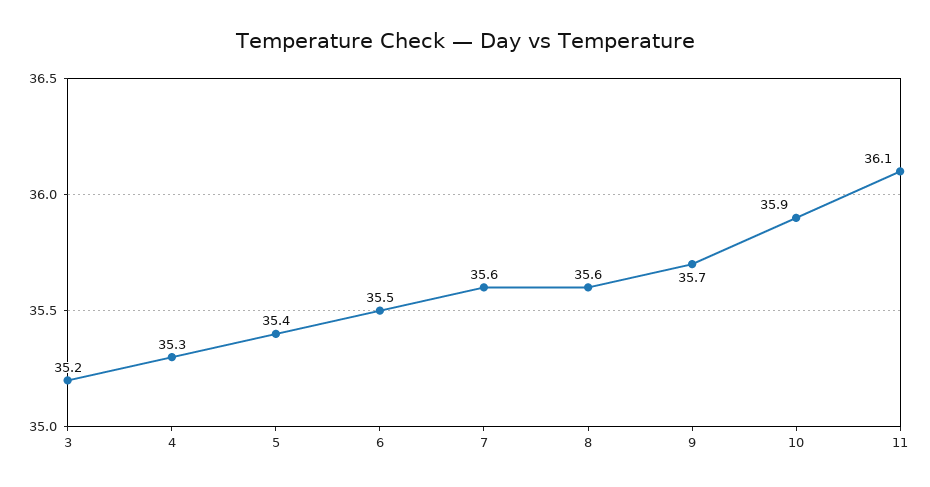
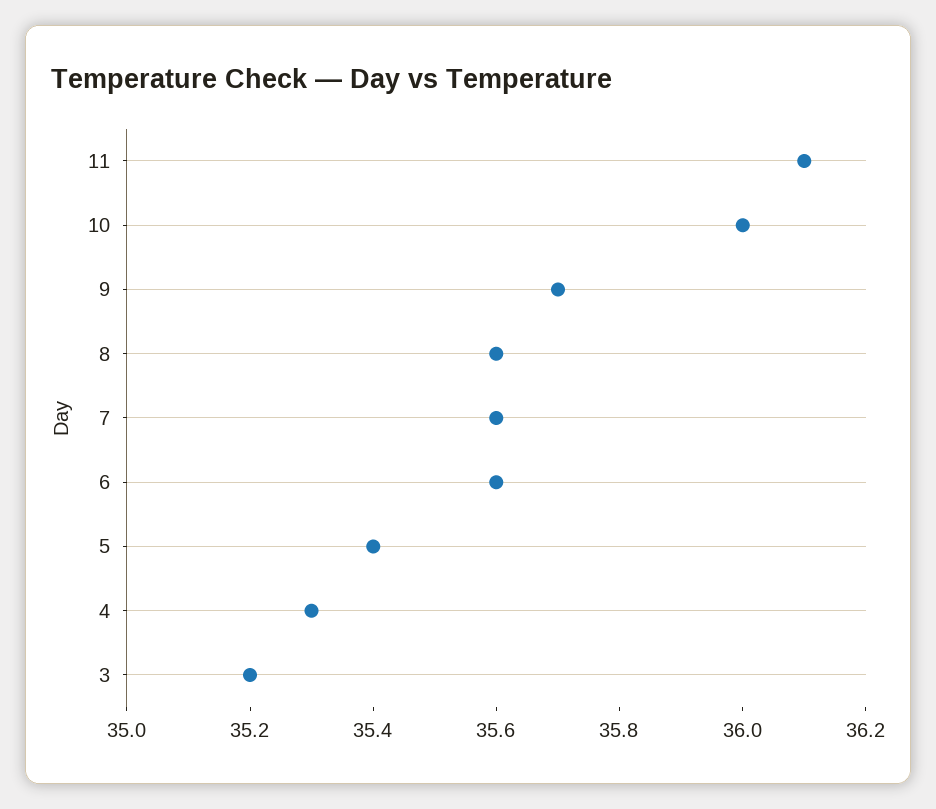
6: 35.5 -> 35.6
10: 35.9 -> 36

